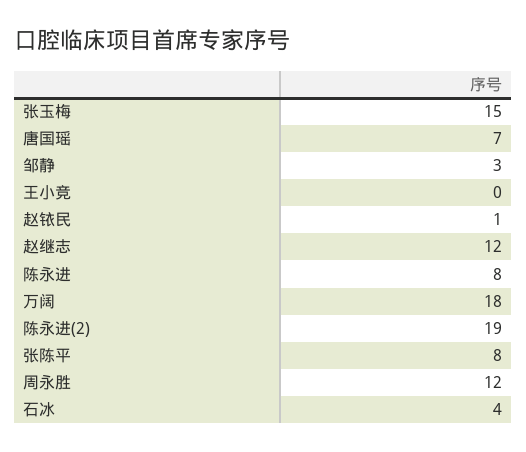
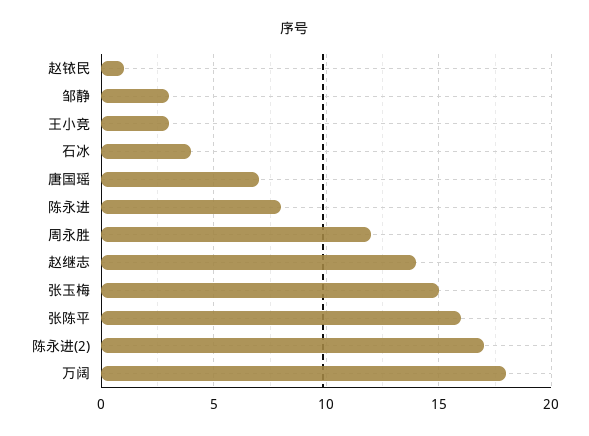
王小竞: 0 -> 3
赵继志: 12 -> 14
陈永进(2): 19 -> 17
张陈平: 8 -> 16

